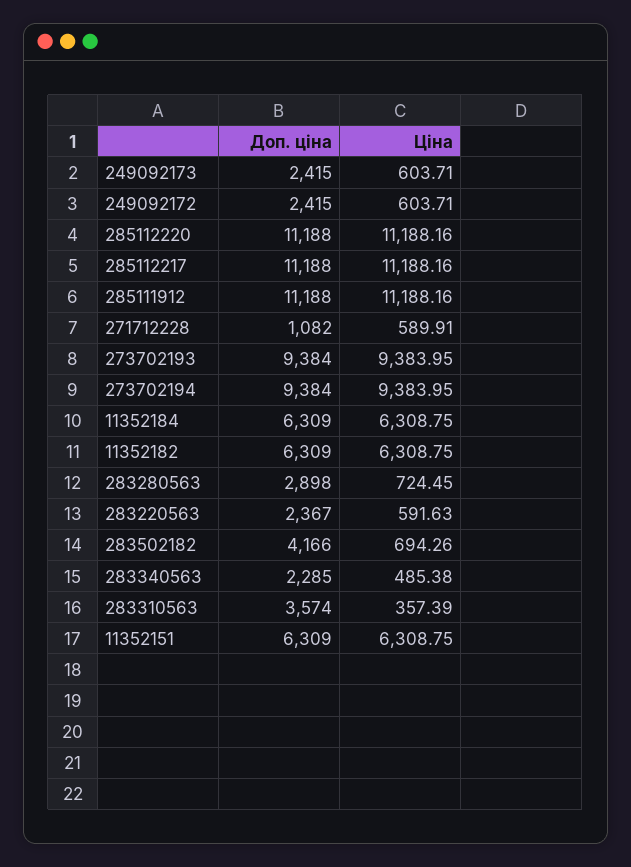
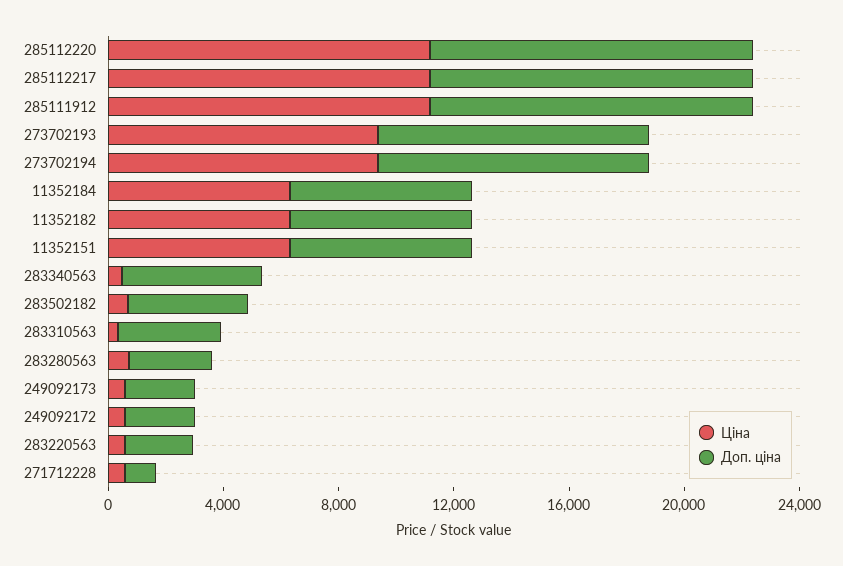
Доп. ціна, 283340563: 2285 -> 5000

